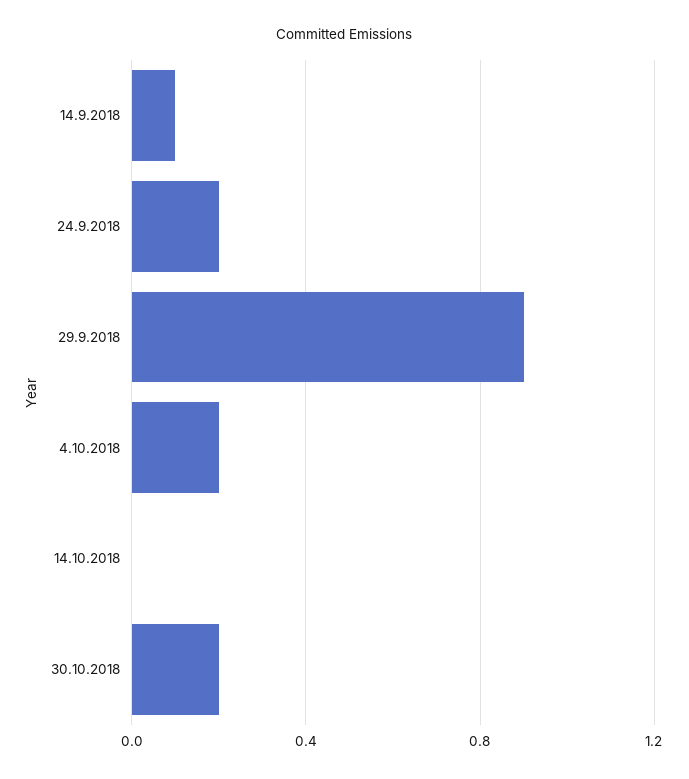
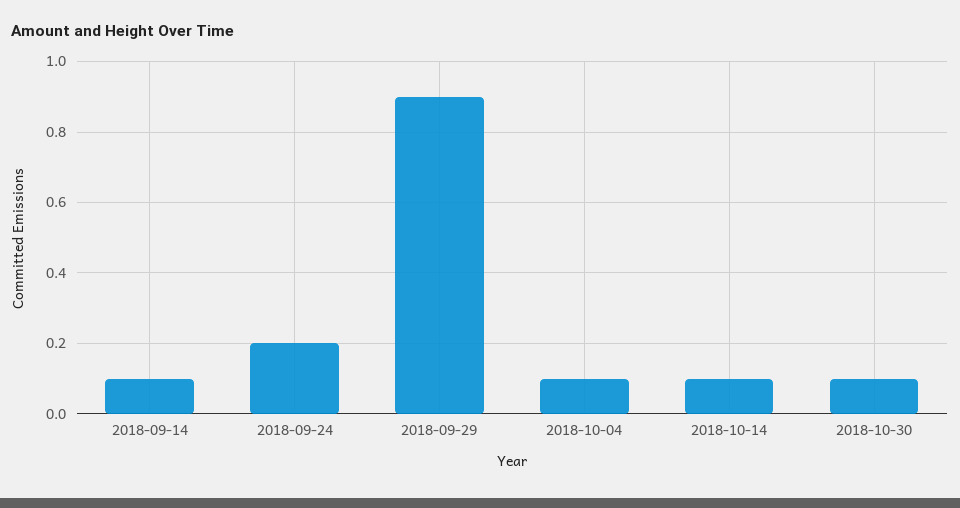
4.10.2018: 0.2 -> 0.1
14.10.2018: 0 -> 0.1
30.10.2018: 0.2 -> 0.1

